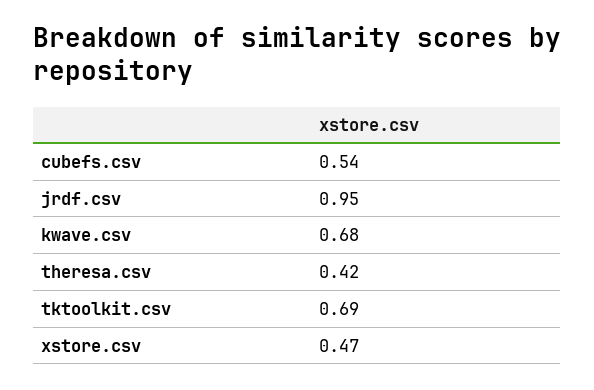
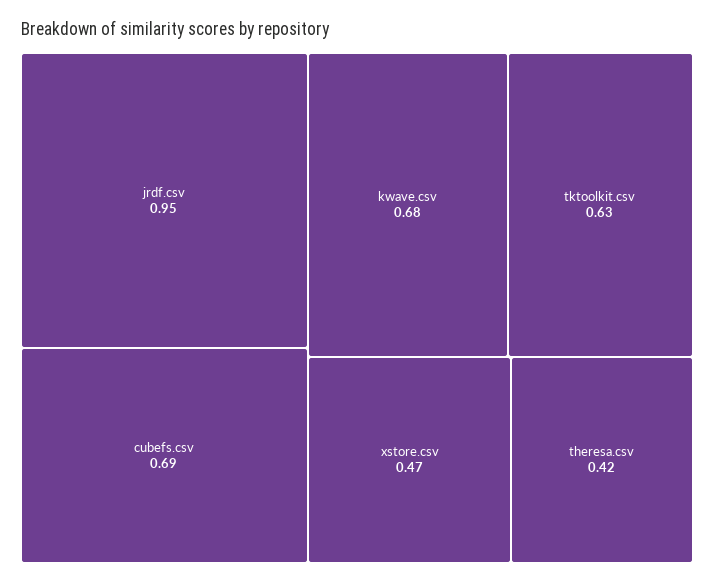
cubefs.csv: 0.54 -> 0.69
tktoolkit.csv: 0.69 -> 0.63

